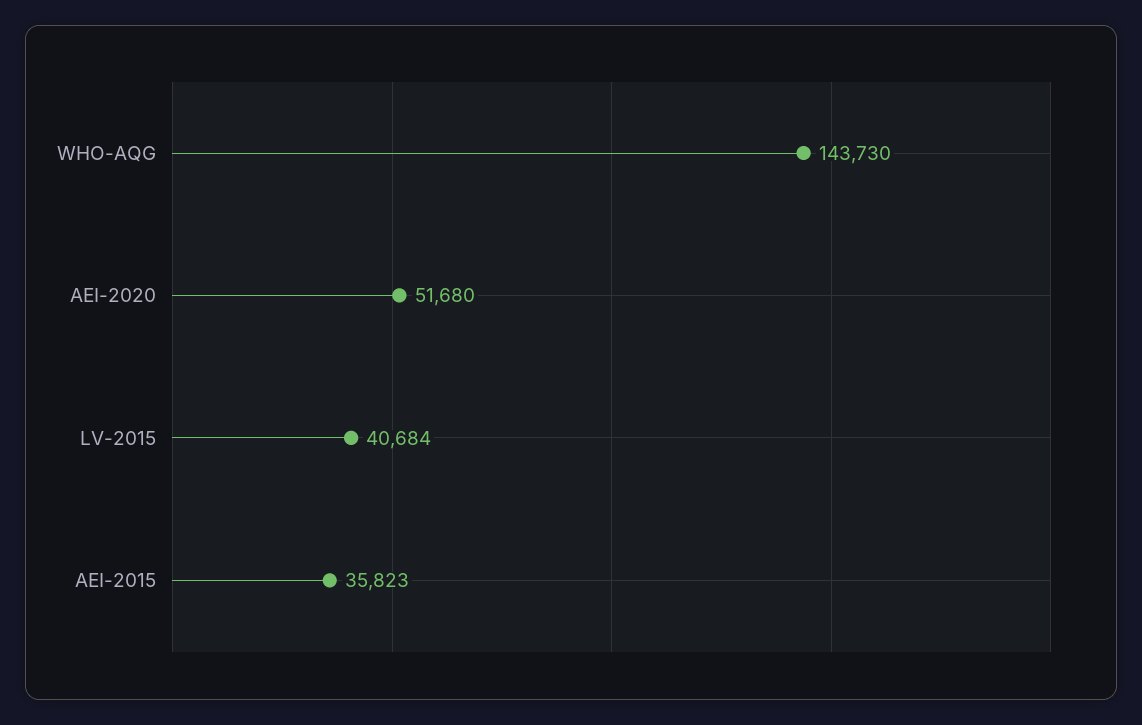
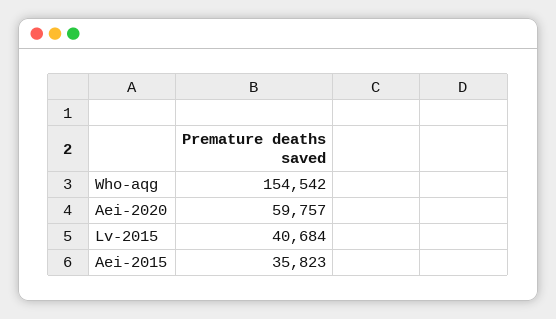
WHO-AQG: 143730 -> 154542
AEI-2020: 51680 -> 59757

